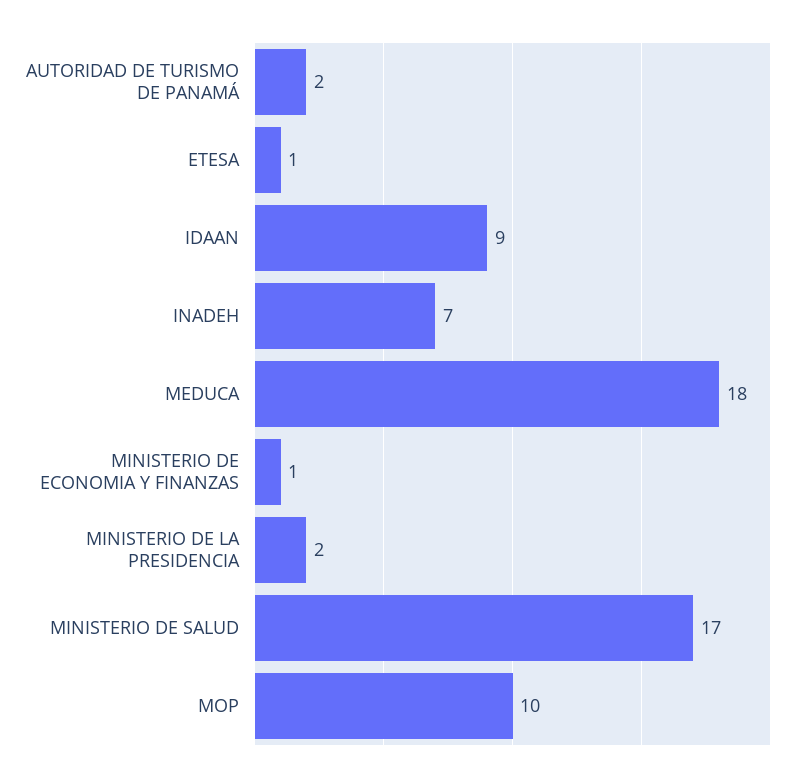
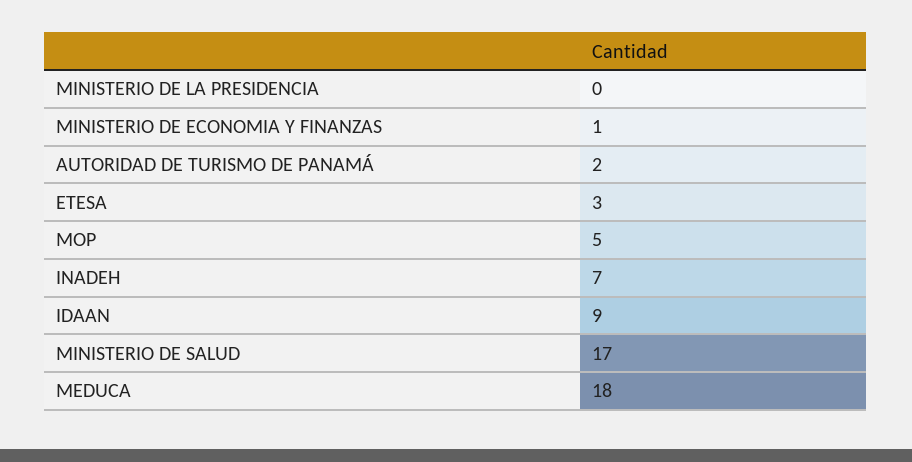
ETESA: 1 -> 3
MINISTERIO DE LA PRESIDENCIA: 2 -> 0
MOP: 10 -> 5

